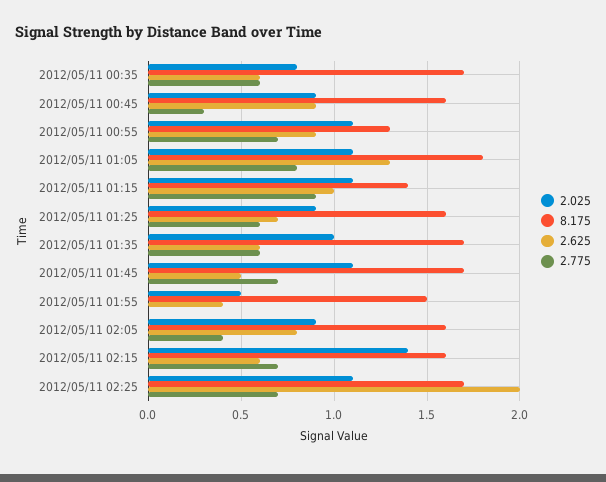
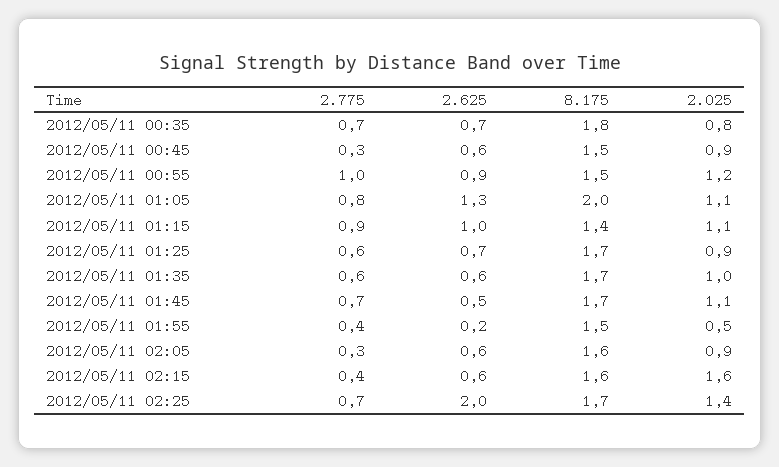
8.175, 2012/05/11 00:35: 1.7 -> 1.8
2.625, 2012/05/11 00:35: 0.6 -> 0.7
2.775, 2012/05/11 00:35: 0.6 -> 0.7
8.175, 2012/05/11 00:45: 1.6 -> 1.5
2.625, 2012/05/11 00:45: 0.9 -> 0.6
2.025, 2012/05/11 00:55: 1.1 -> 1.2
8.175, 2012/05/11 00:55: 1.3 -> 1.5
2.775, 2012/05/11 00:55: 0.7 -> 1
8.175, 2012/05/11 01:05: 1.8 -> 2
8.175, 2012/05/11 01:25: 1.6 -> 1.7
2.625, 2012/05/11 01:55: 0.4 -> 0.2
2.775, 2012/05/11 01:55: 0 -> 0.4
2.625, 2012/05/11 02:05: 0.8 -> 0.6
2.775, 2012/05/11 02:05: 0.4 -> 0.3
2.025, 2012/05/11 02:15: 1.4 -> 1.6
2.775, 2012/05/11 02:15: 0.7 -> 0.4
2.025, 2012/05/11 02:25: 1.1 -> 1.4

